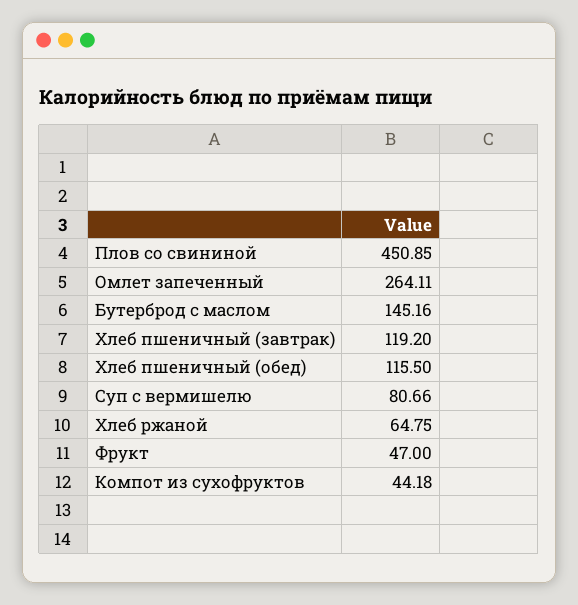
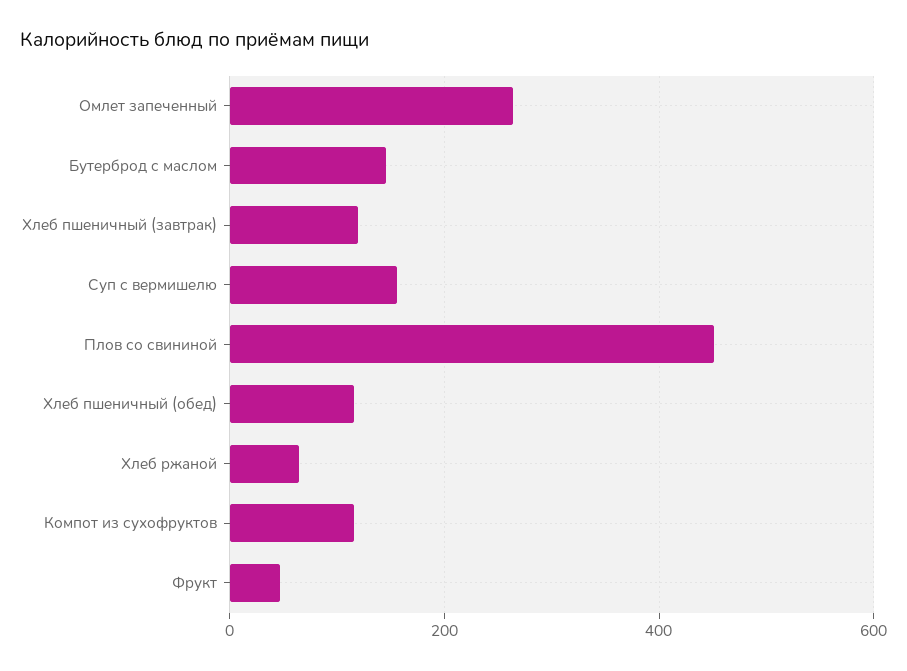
Суп с вермишелю: 80.66 -> 160
Компот из сухофруктов: 44.18 -> 120

